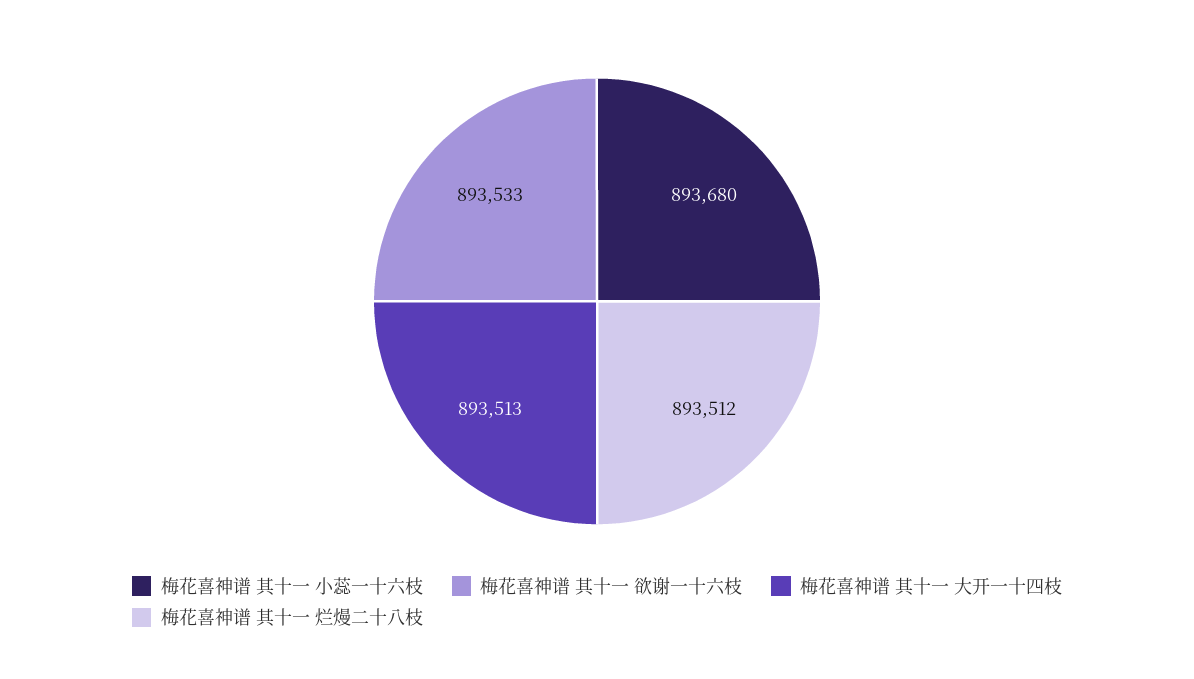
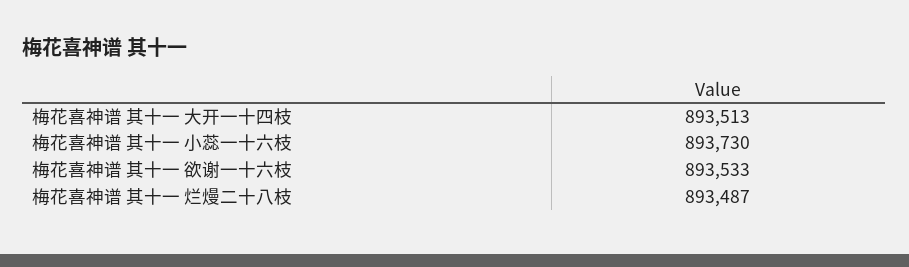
梅花喜神谱 其十一 小蕊一十六枝: 893680 -> 893730
梅花喜神谱 其十一 烂熳二十八枝: 893512 -> 893487

